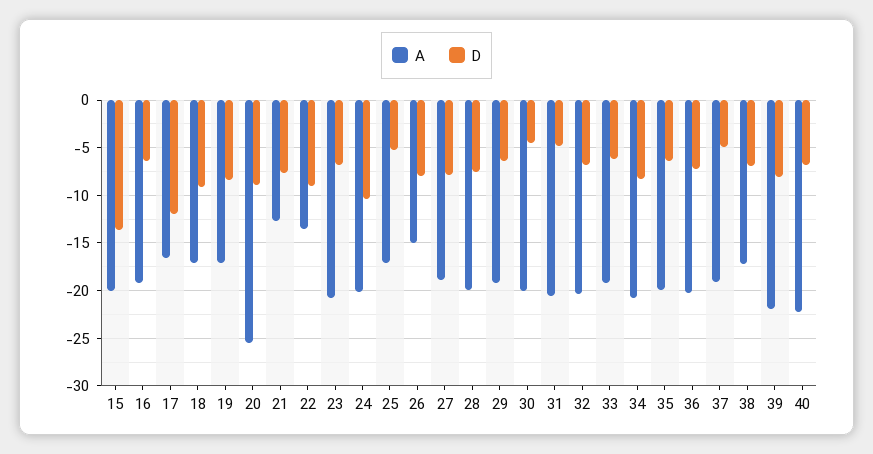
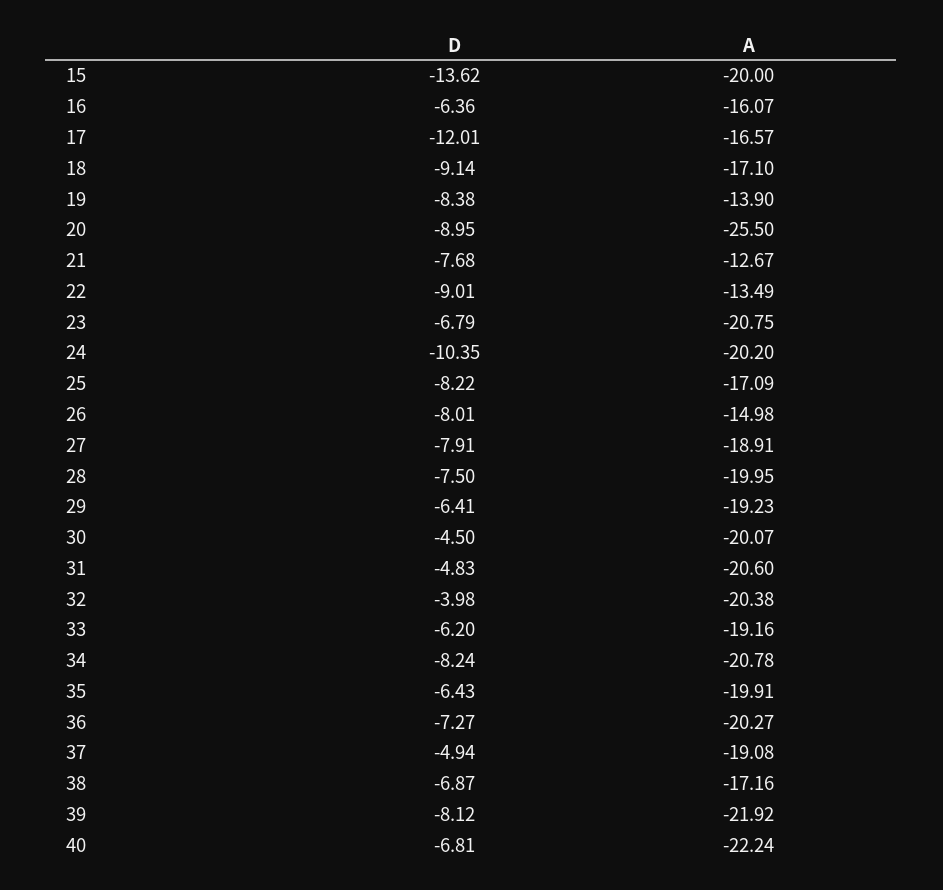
A, 16: -19 -> -16.07
A, 19: -17 -> -13.9
D, 25: -5 -> -8.22
D, 32: -7 -> -3.98

